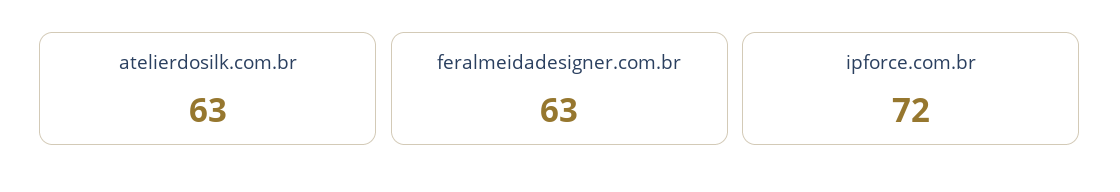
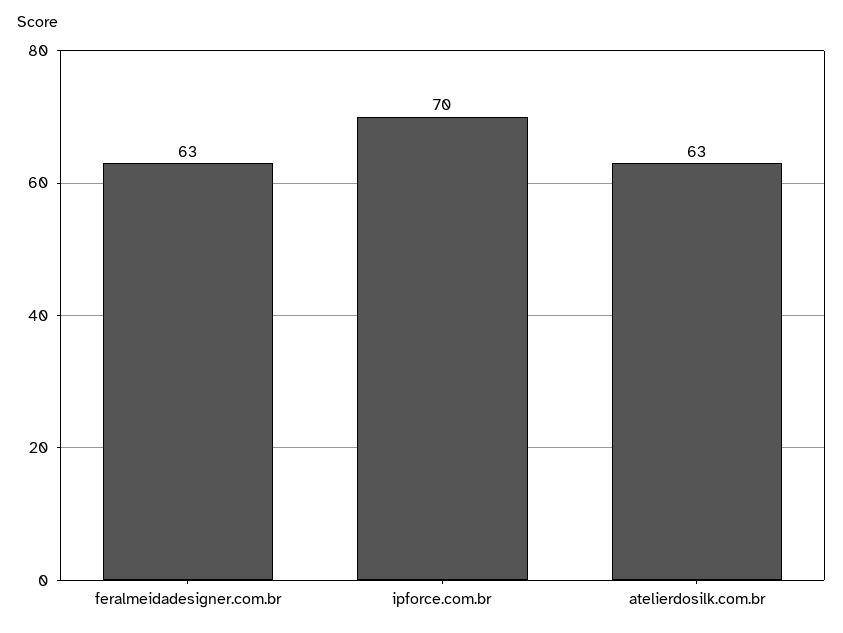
ipforce.com.br: 72 -> 70

